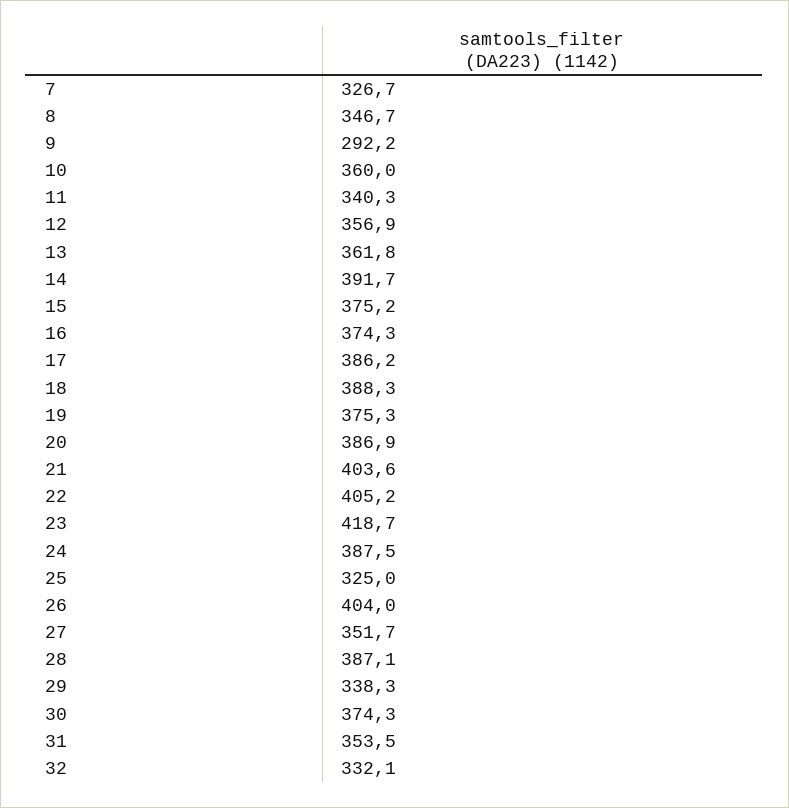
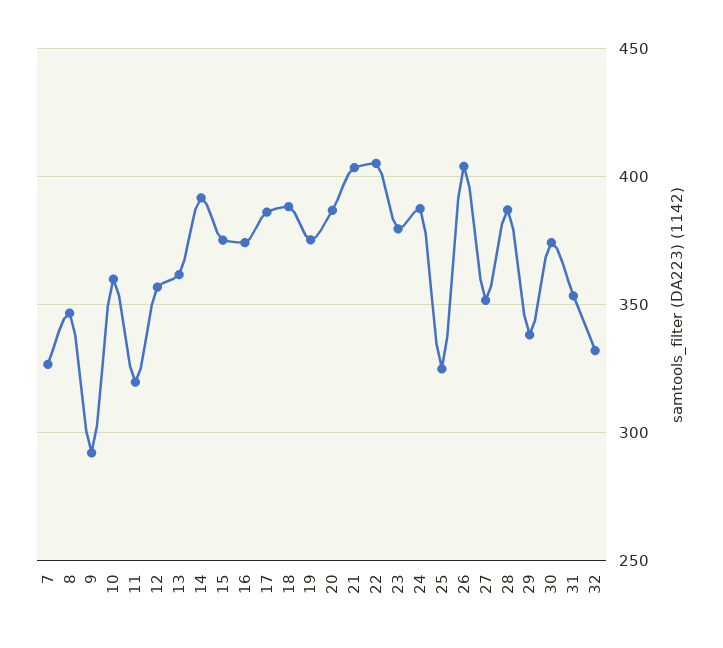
11: 340.3 -> 320
23: 418.7 -> 380

